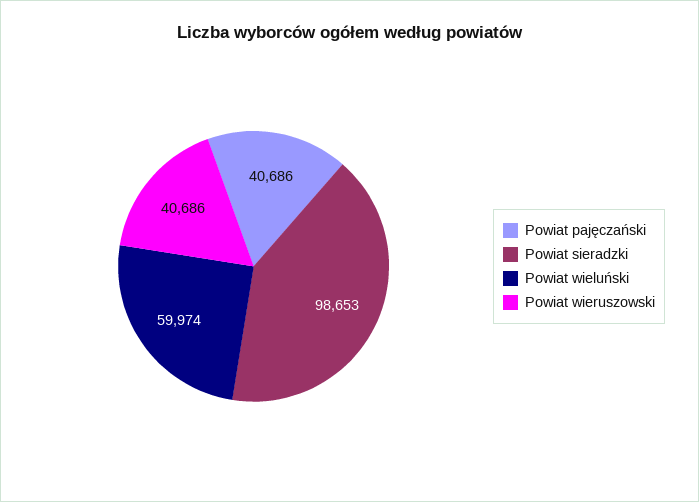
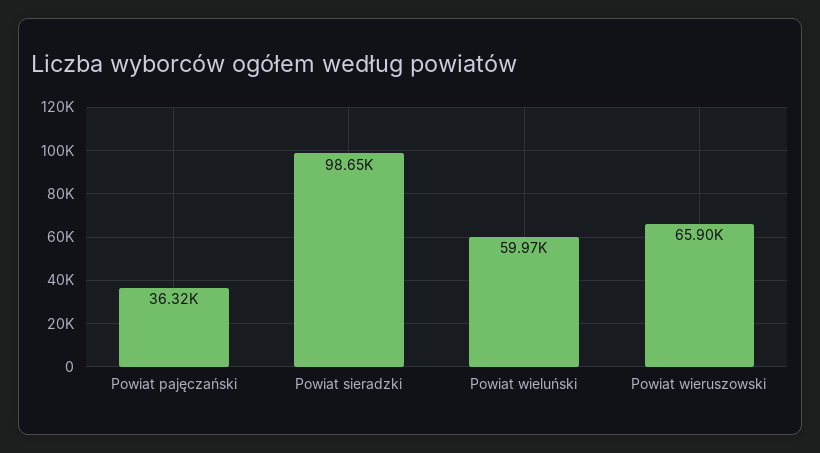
Powiat pajęczański: 40686 -> 36320
Powiat wieruszowski: 40686 -> 65900

